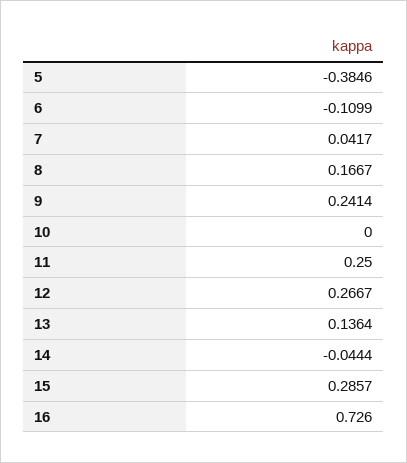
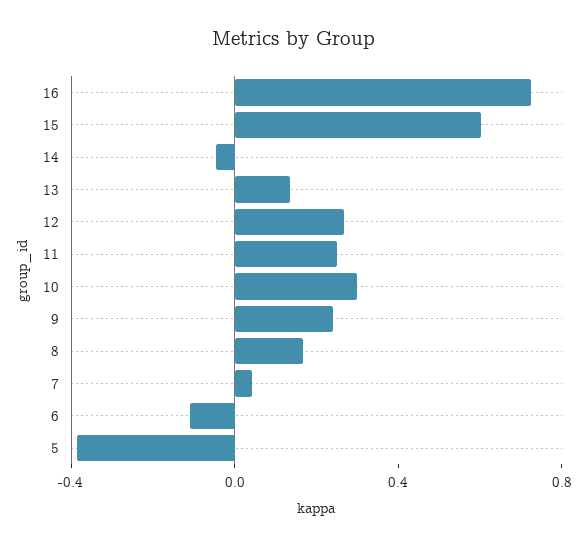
10: 0 -> 0.3
15: 0.2857 -> 0.6

